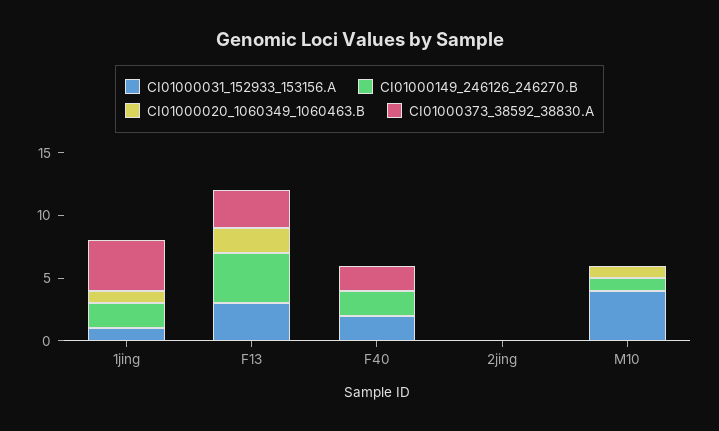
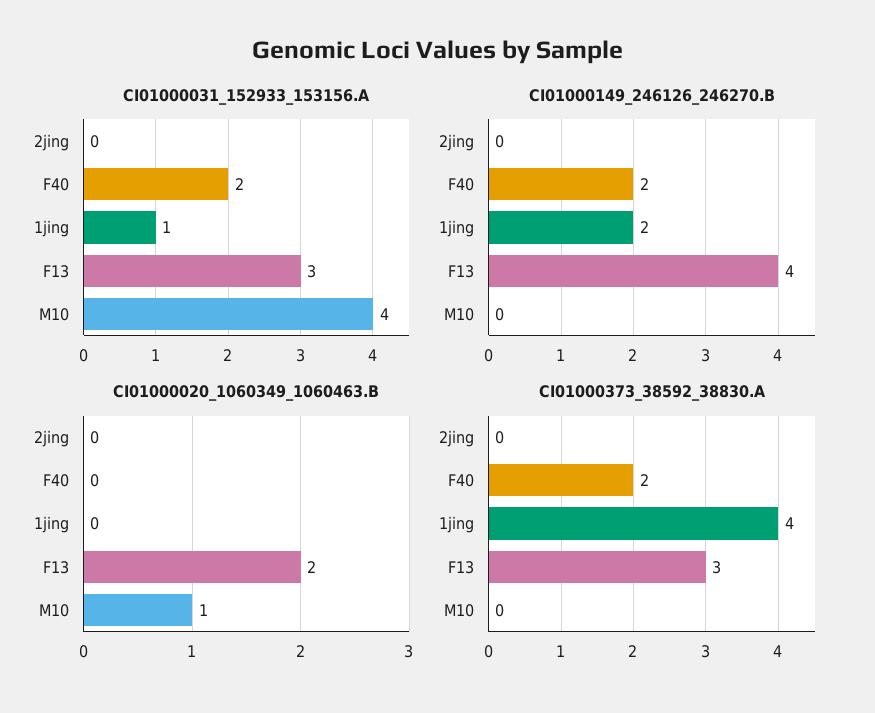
CI01000020_1060349_1060463.B, 1jing: 1 -> 0
CI01000149_246126_246270.B, M10: 1 -> 0

